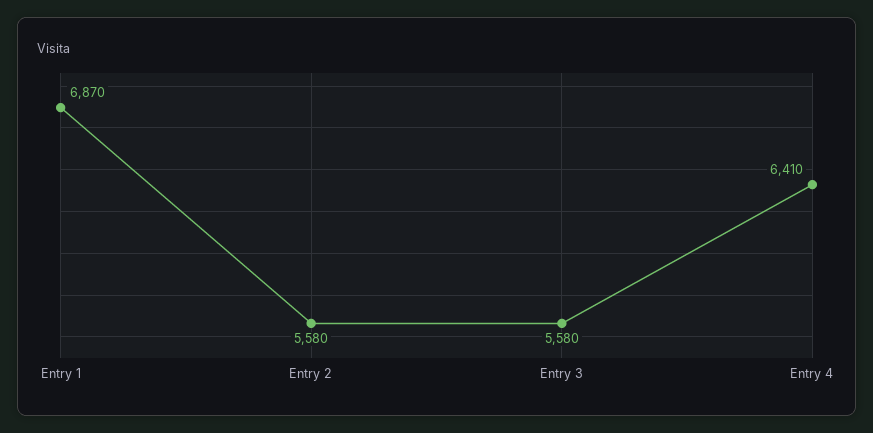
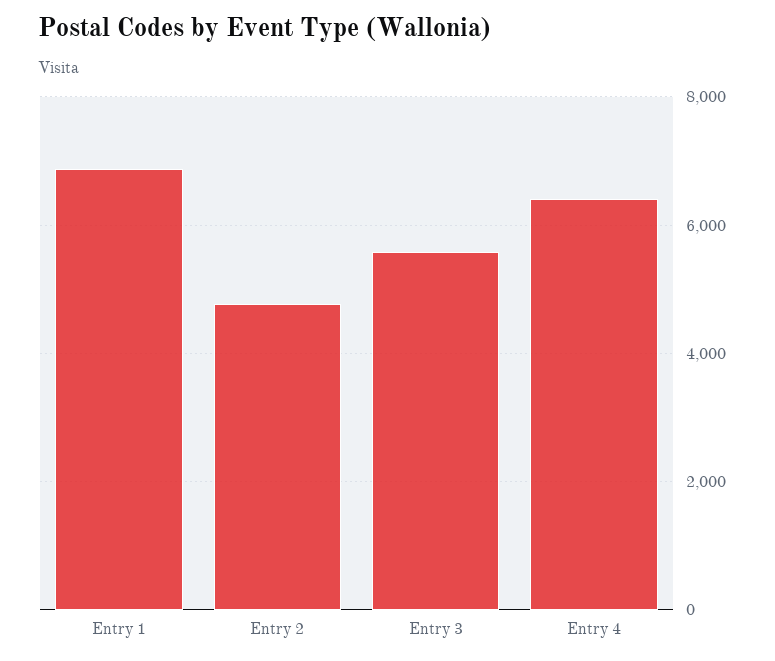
Entry 2: 5580 -> 4800

